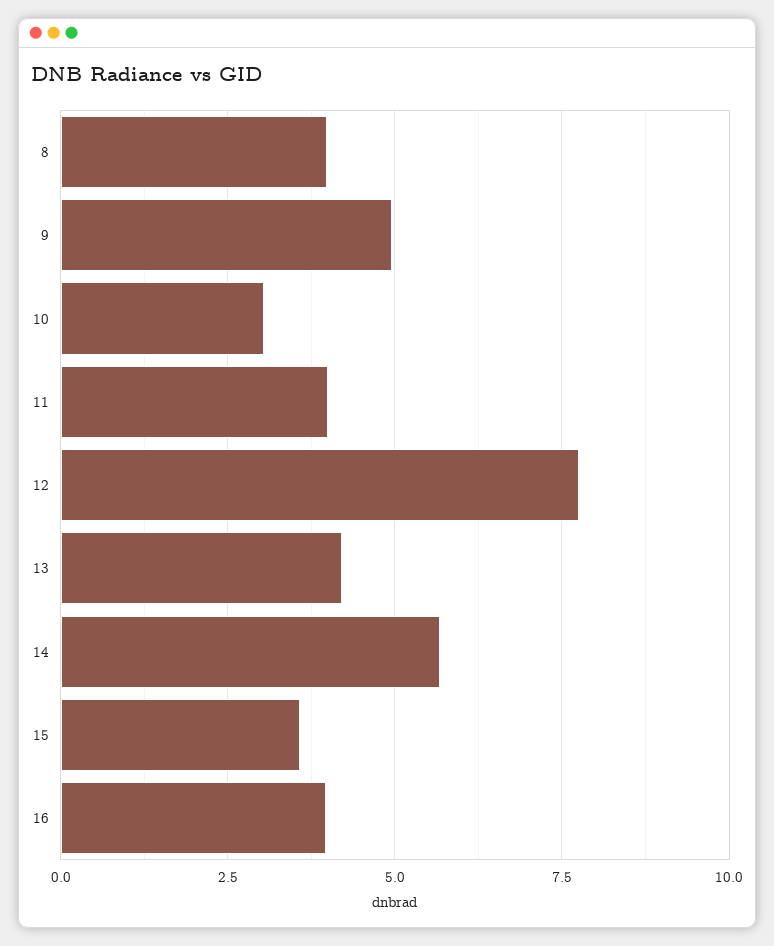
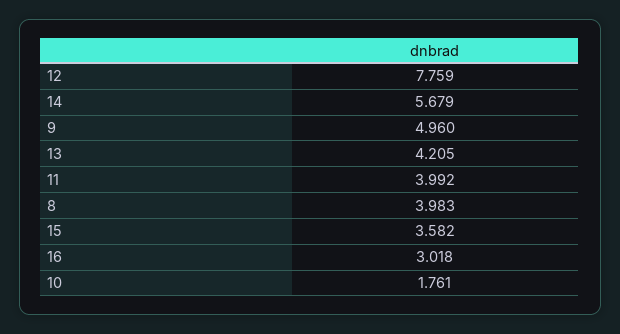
10: 3 -> 1.761
16: 4 -> 3.018

